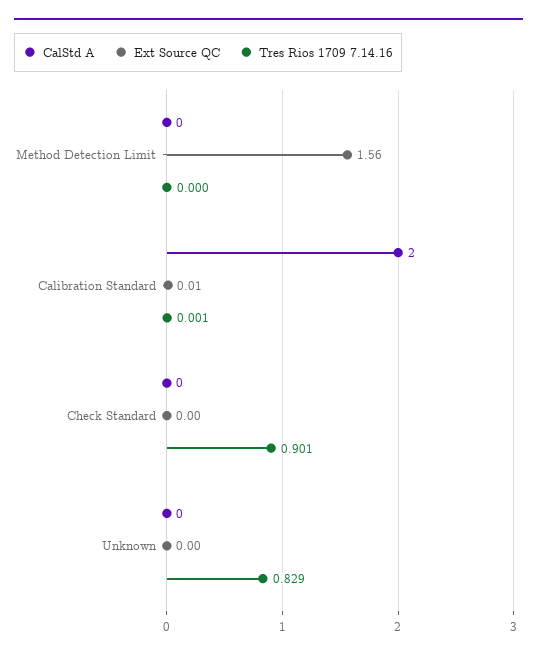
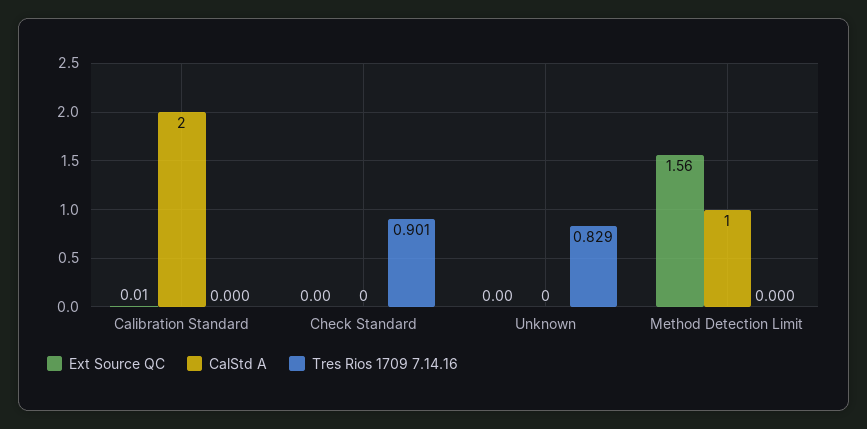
CalStd A, Method Detection Limit: 0 -> 1
Tres Rios 1709 7.14.16, Calibration Standard: 0.001 -> 0

